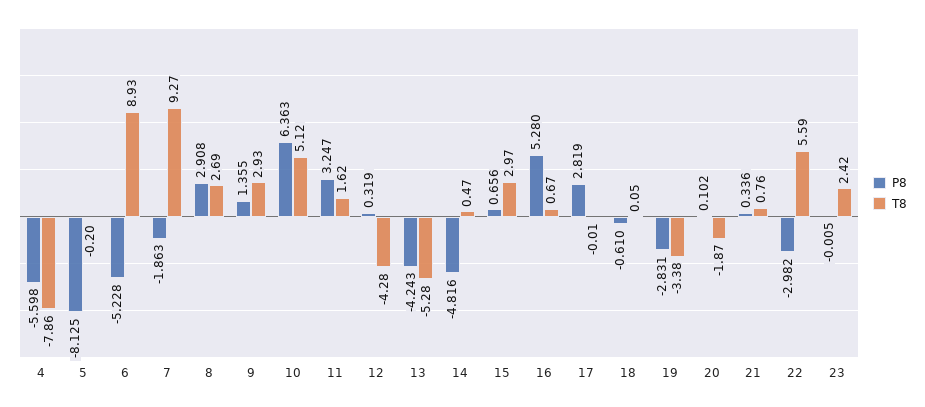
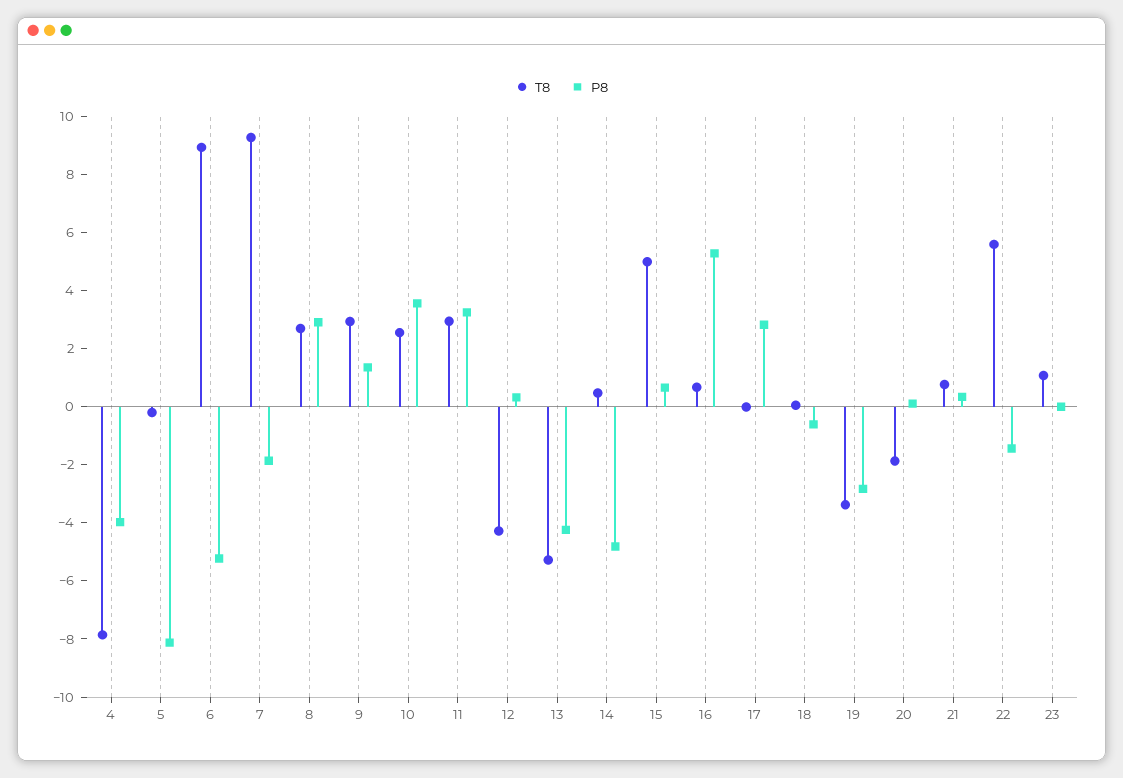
P8, 4: -5.598 -> -4
P8, 10: 6.363 -> 3.5
T8, 10: 5.12 -> 2.5
T8, 11: 1.62 -> 3
T8, 15: 2.97 -> 5
P8, 22: -2.982 -> -1.5
T8, 23: 2.42 -> 1

